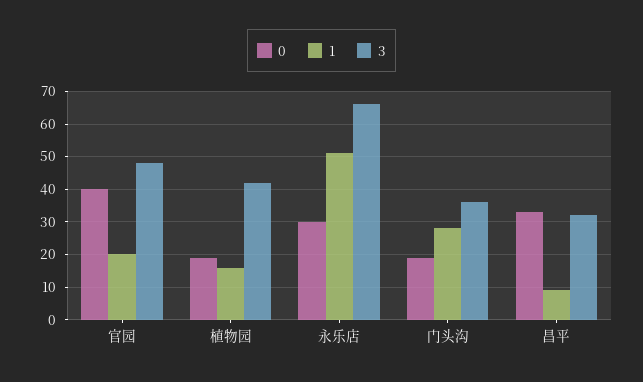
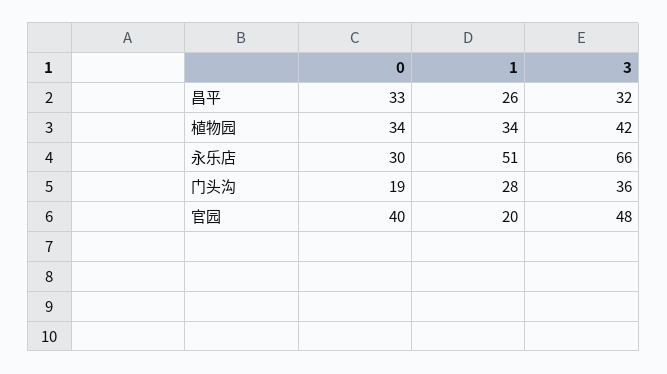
0, 植物园: 20 -> 34
1, 植物园: 15 -> 34
1, 昌平: 10 -> 26

